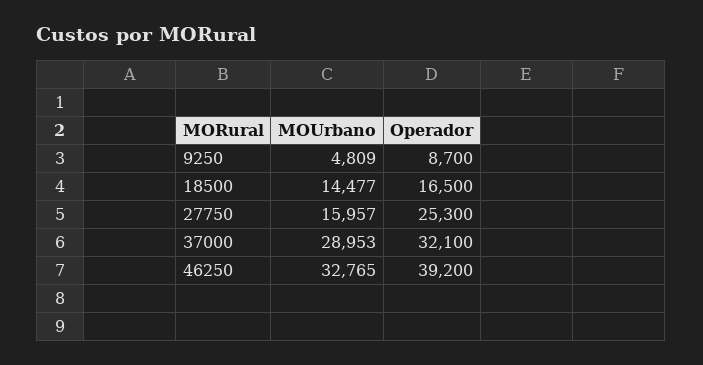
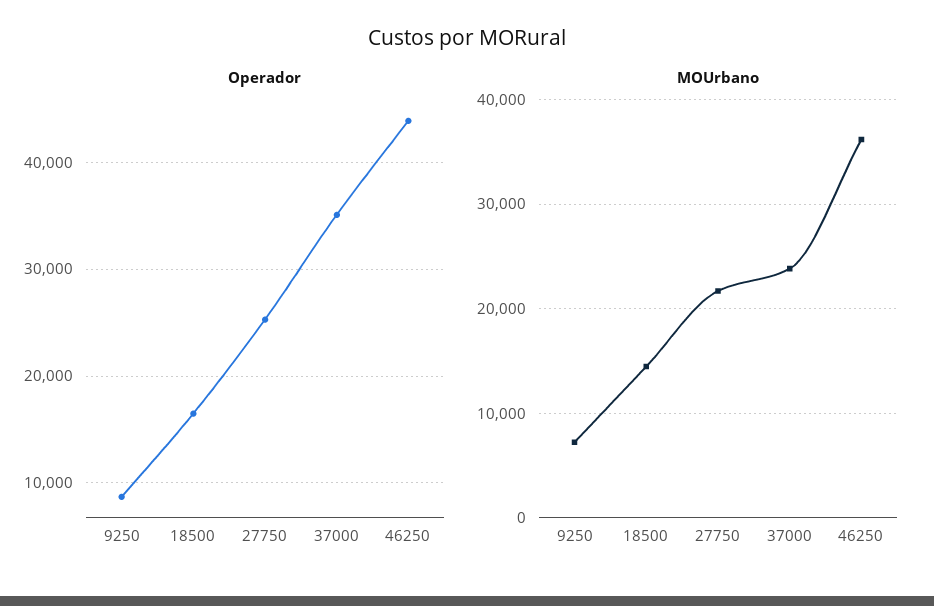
MOUrbano, 9250: 4809 -> 7000
MOUrbano, 27750: 15957 -> 22000
MOUrbano, 37000: 28953 -> 24000
Operador, 37000: 32100 -> 35000
MOUrbano, 46250: 32765 -> 36000
Operador, 46250: 39200 -> 44000

